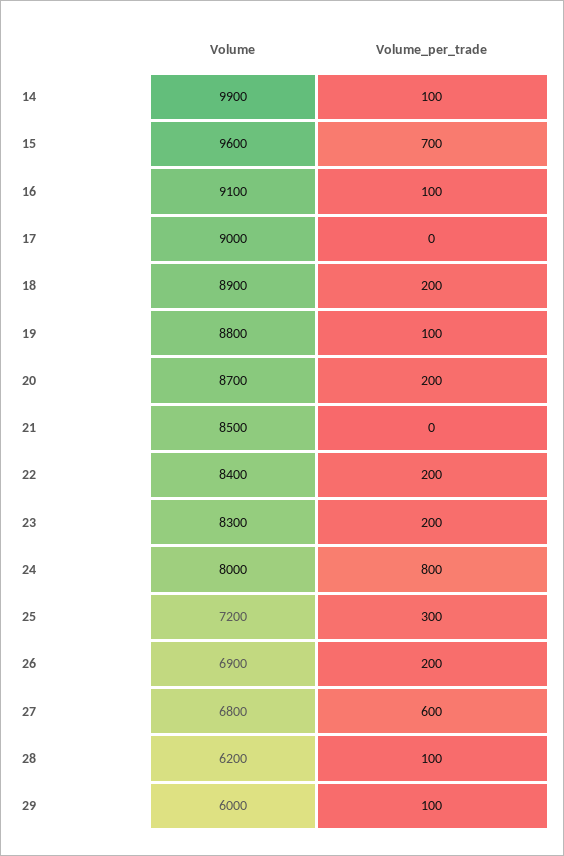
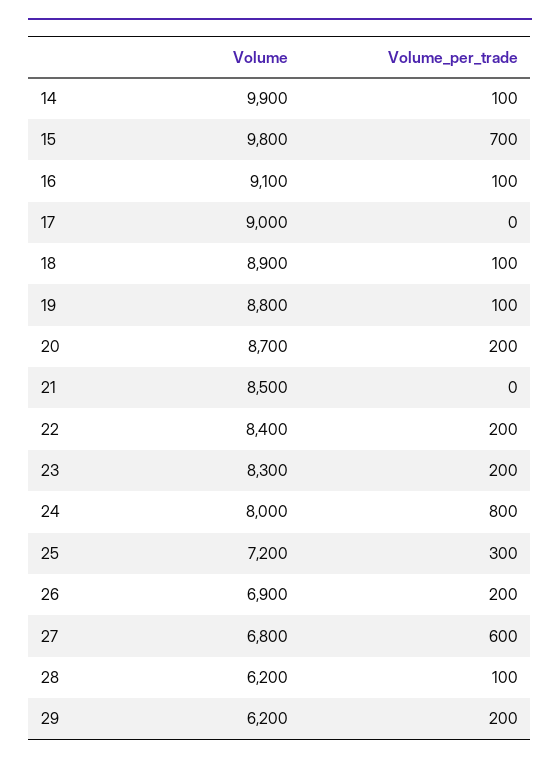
Volume, 15: 9600 -> 9800
Volume_per_trade, 18: 200 -> 100
Volume, 29: 6000 -> 6200
Volume_per_trade, 29: 100 -> 200

